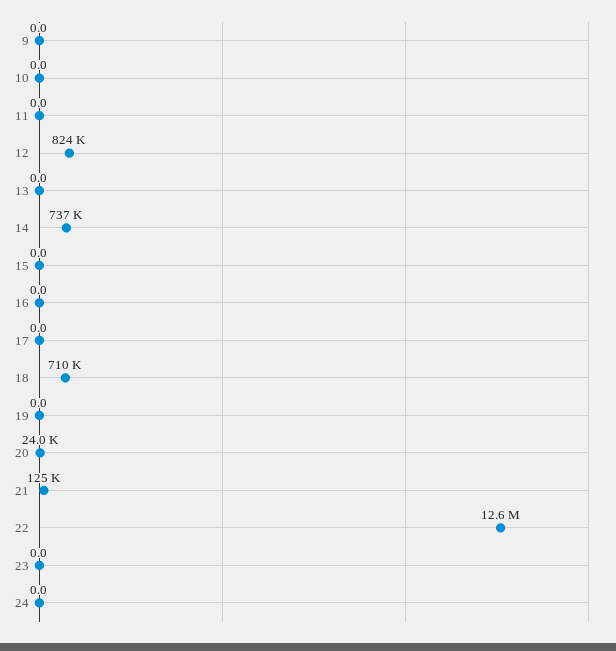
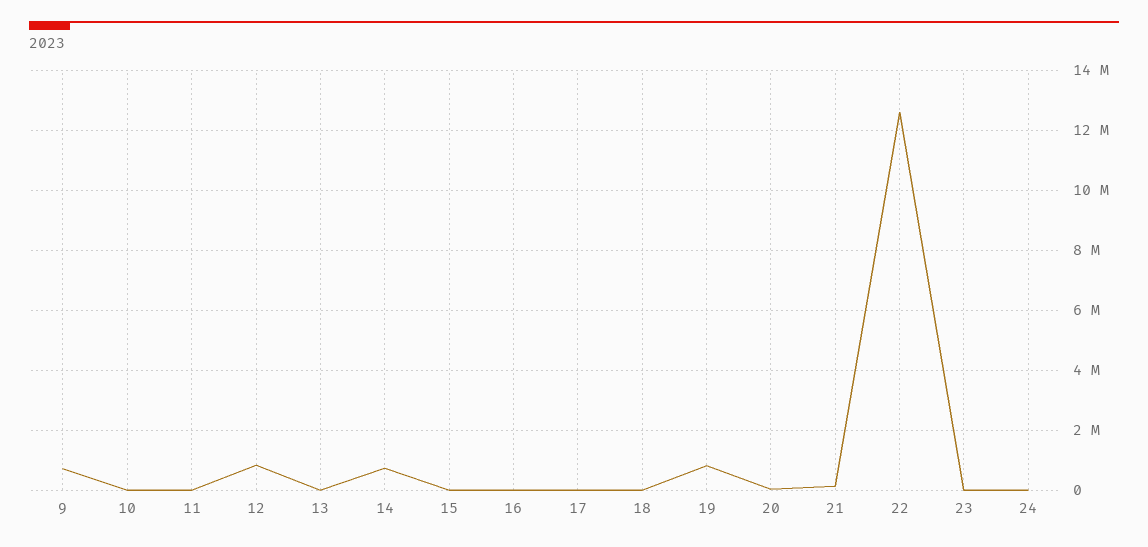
9: 0 -> 750000
18: 710000 -> 0
19: 0 -> 750000

